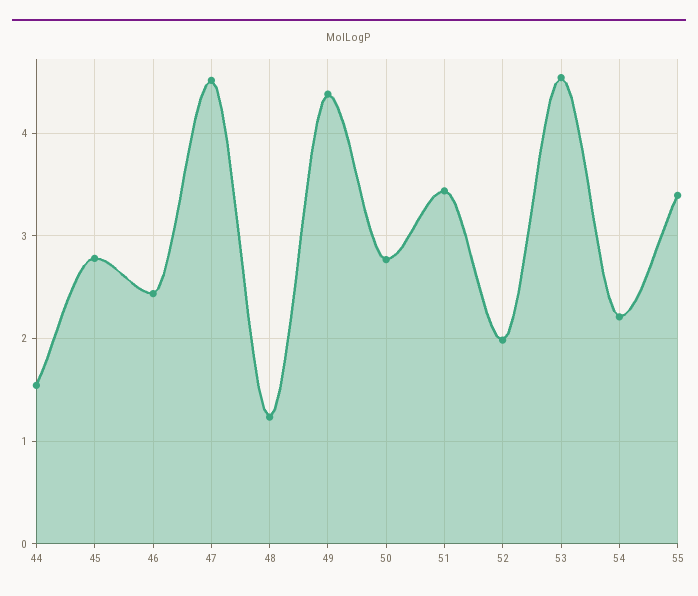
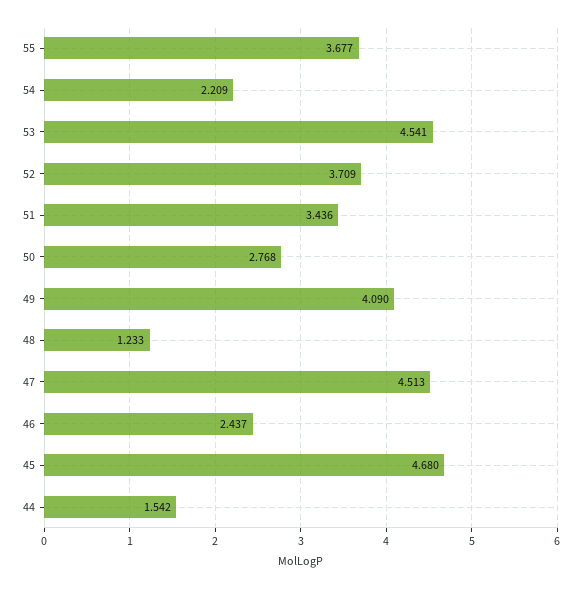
45: 2.8 -> 4.68
49: 4.4 -> 4.09
52: 2 -> 3.709
55: 3.4 -> 3.677

